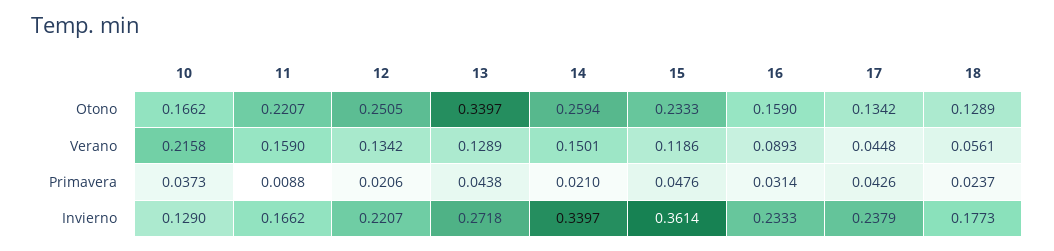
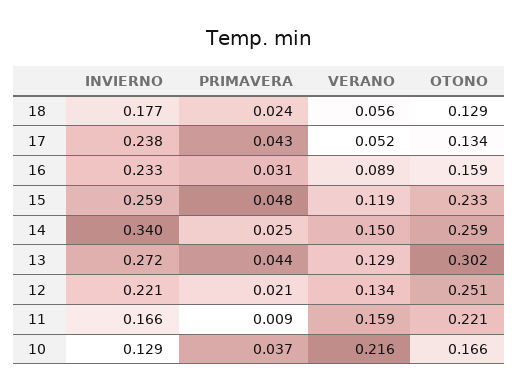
13, Otono: 0.3397 -> 0.302
17, Verano: 0.0448 -> 0.052
14, Primavera: 0.021 -> 0.025
15, Invierno: 0.3614 -> 0.259

